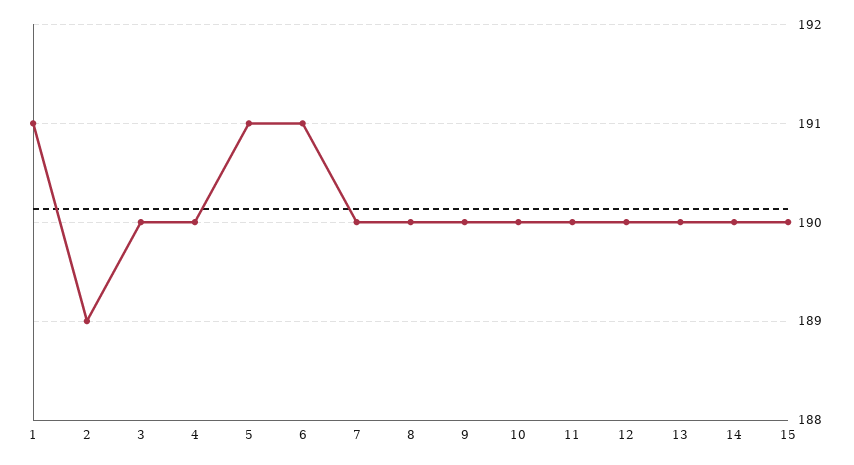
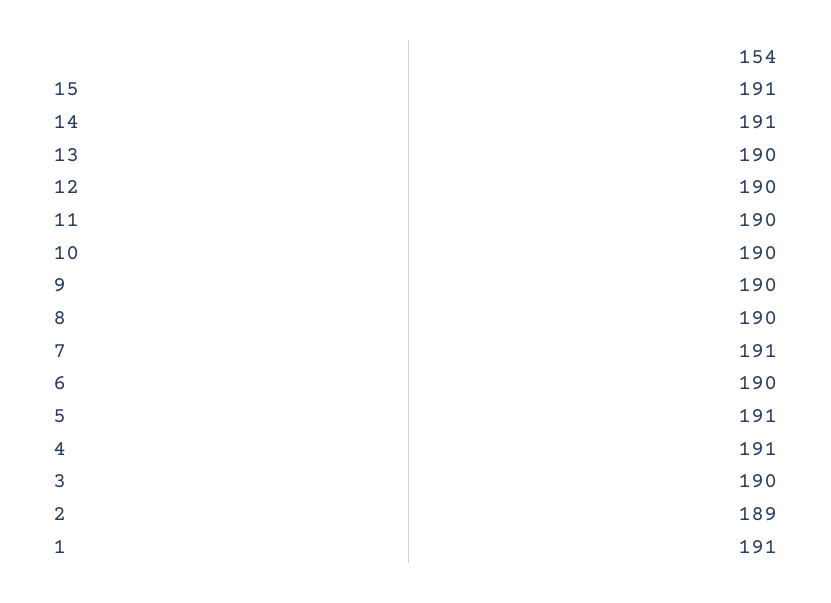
4: 190 -> 191
6: 191 -> 190
7: 190 -> 191
14: 190 -> 191
15: 190 -> 191

